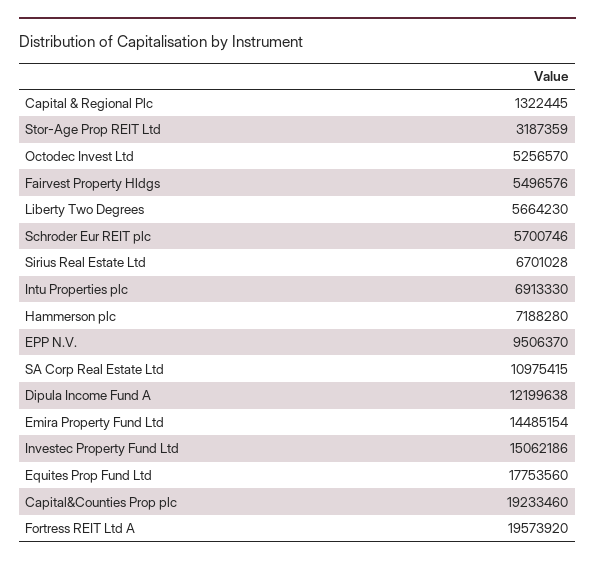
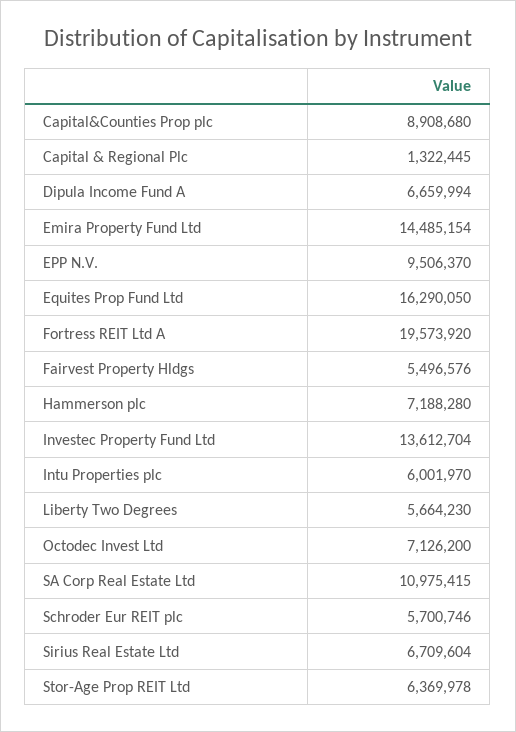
Stor-Age Prop REIT Ltd: 3187359 -> 6369978
Octodec Invest Ltd: 5256570 -> 7126200
Sirius Real Estate Ltd: 6701028 -> 6709604
Intu Properties plc: 6913330 -> 6001970
Dipula Income Fund A: 12199638 -> 6659994
Investec Property Fund Ltd: 15062186 -> 13612704
Equites Prop Fund Ltd: 17753560 -> 16290050
Capital&Counties Prop plc: 19233460 -> 8908680

